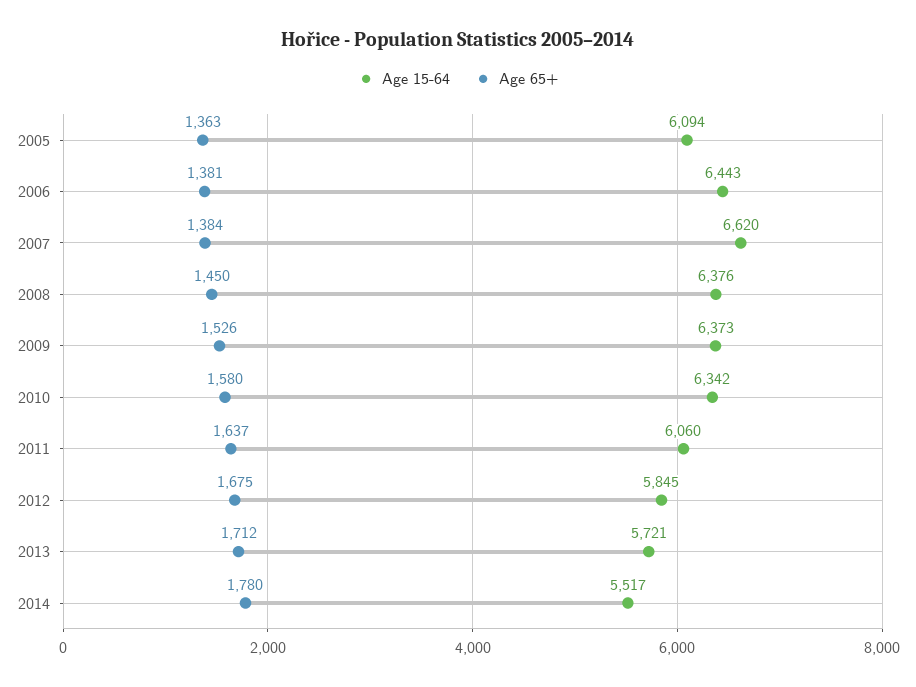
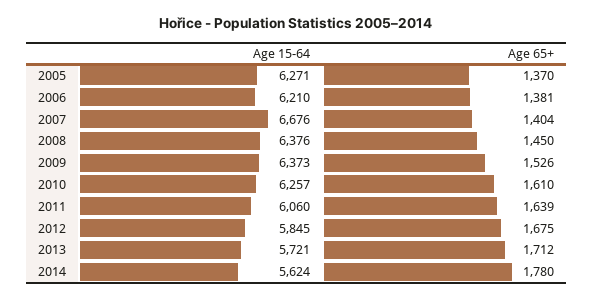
Age 15-64, 2005: 6094 -> 6271
Age 65+, 2005: 1363 -> 1370
Age 15-64, 2006: 6443 -> 6210
Age 15-64, 2007: 6620 -> 6676
Age 65+, 2007: 1384 -> 1404
Age 15-64, 2010: 6342 -> 6257
Age 65+, 2010: 1580 -> 1610
Age 65+, 2011: 1637 -> 1639
Age 15-64, 2014: 5517 -> 5624

